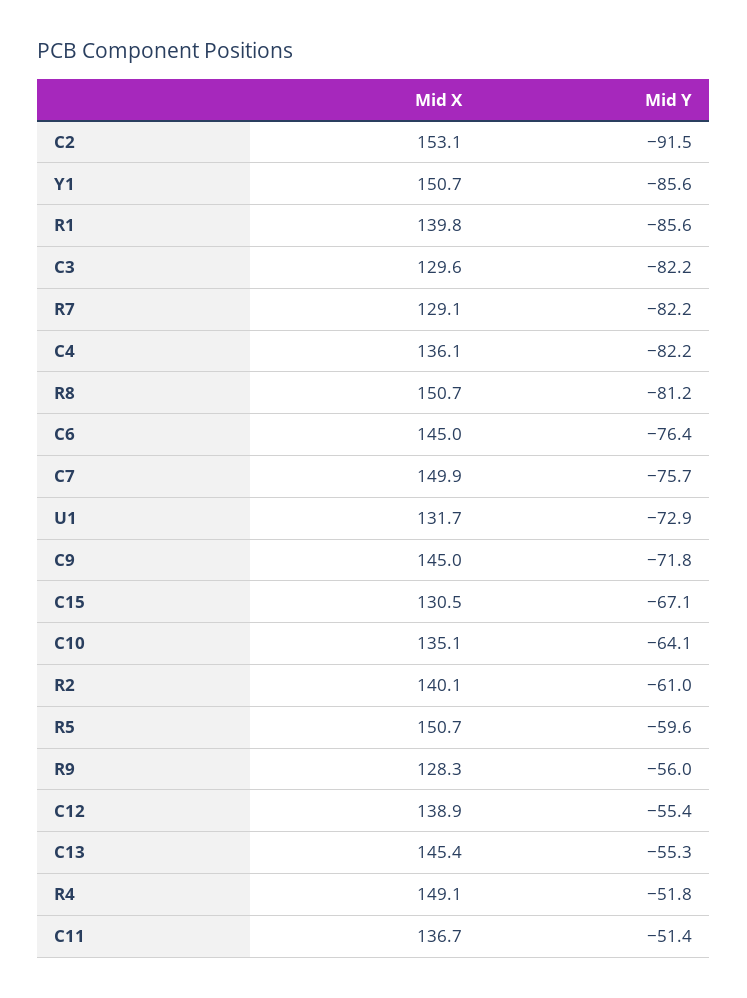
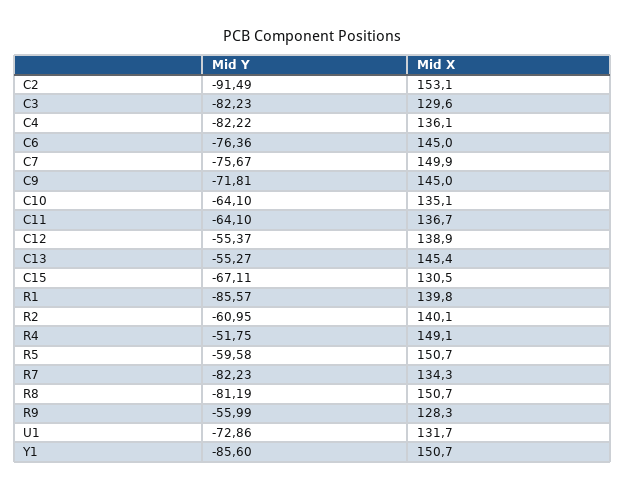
Mid X, R7: 129.1 -> 134.3
Mid Y, C11: -51.4 -> -64.1

